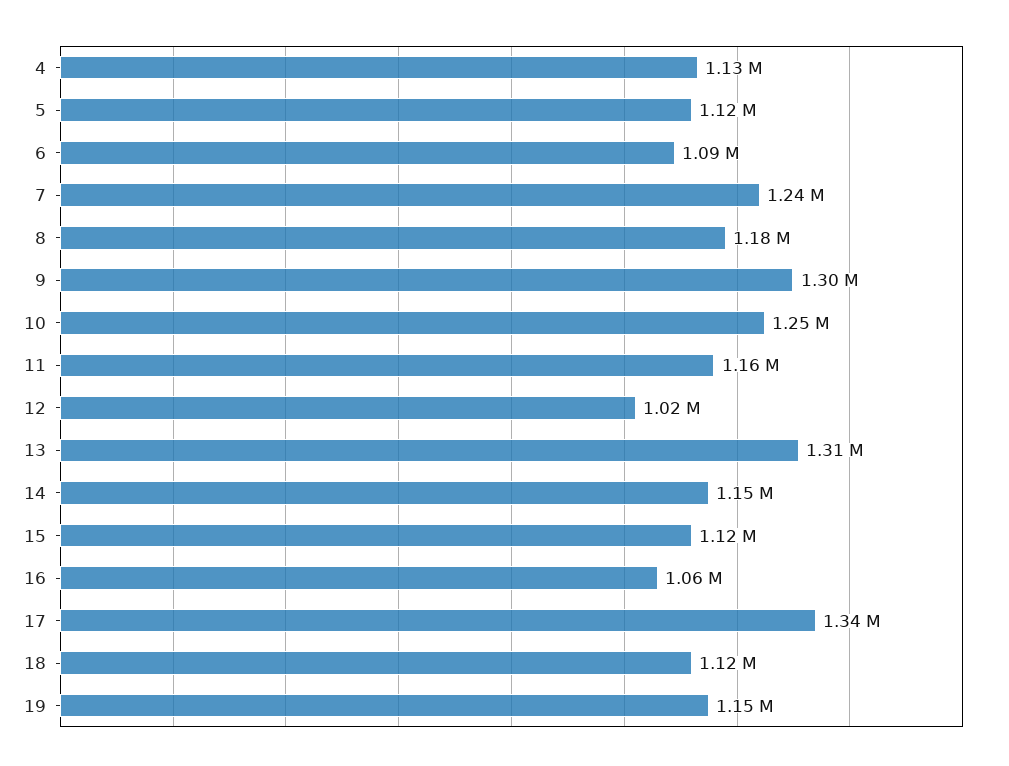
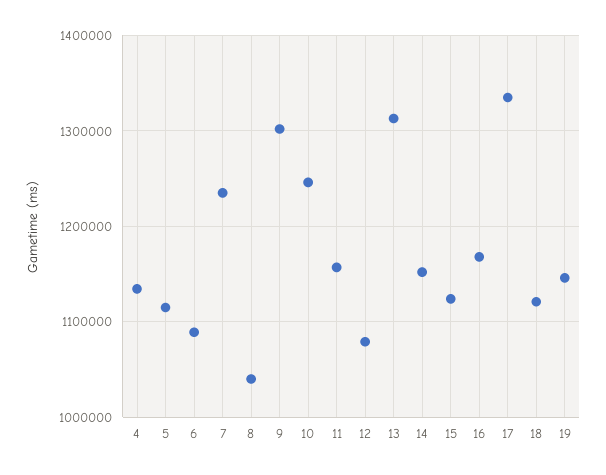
8: 1180000 -> 1040000
12: 1020000 -> 1080000
16: 1060000 -> 1170000

